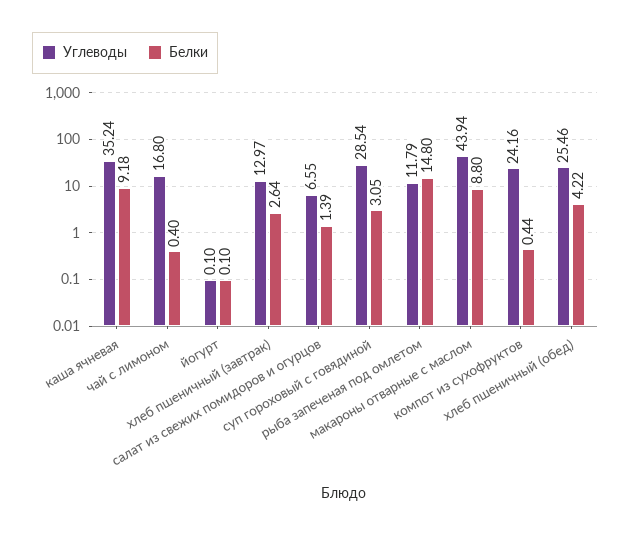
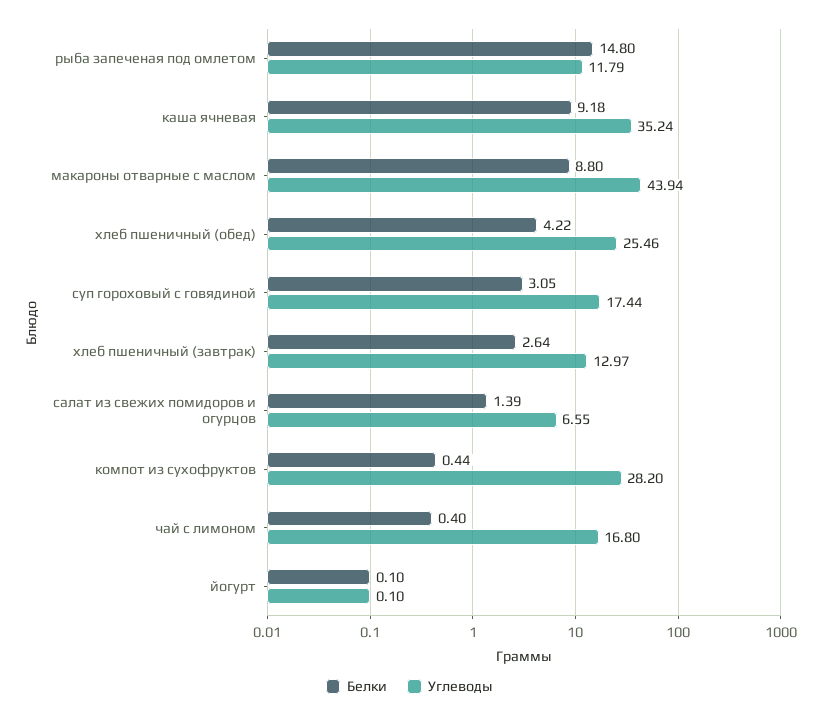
Углеводы, суп гороховый с говядиной: 28.54 -> 17.44
Углеводы, компот из сухофруктов: 24.16 -> 28.2

